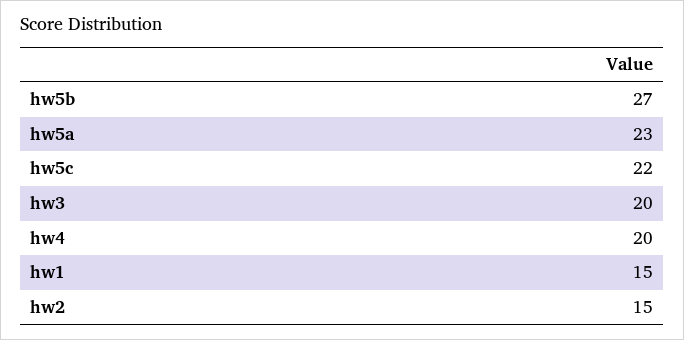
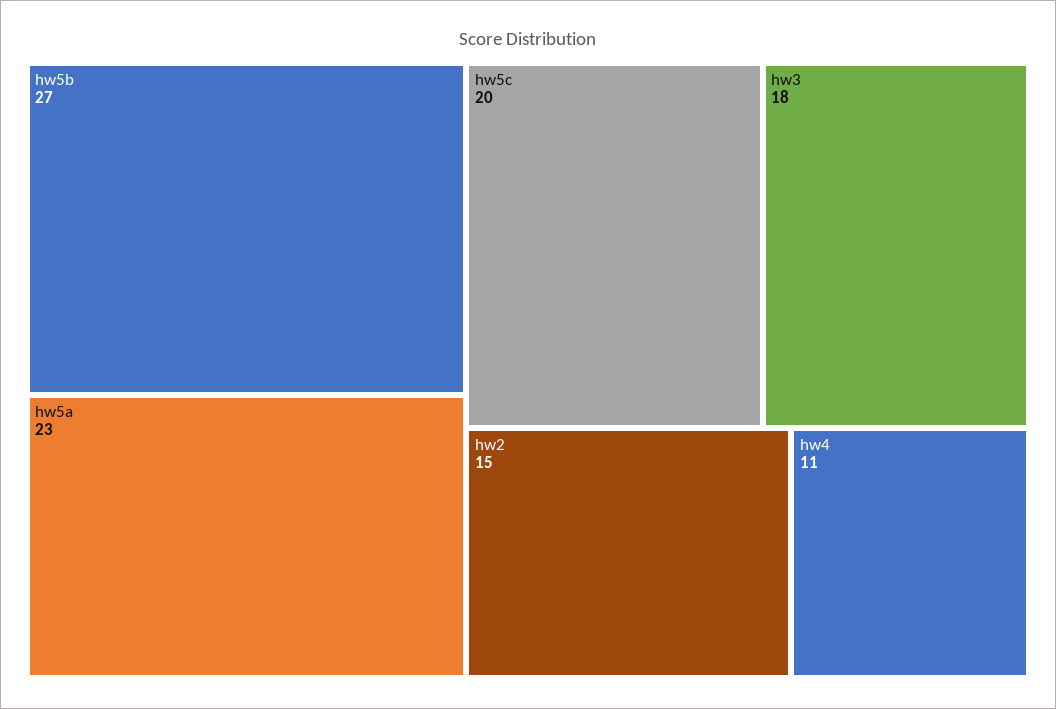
hw5c: 22 -> 20
hw3: 20 -> 18
hw4: 20 -> 11
hw1: 15 -> none

